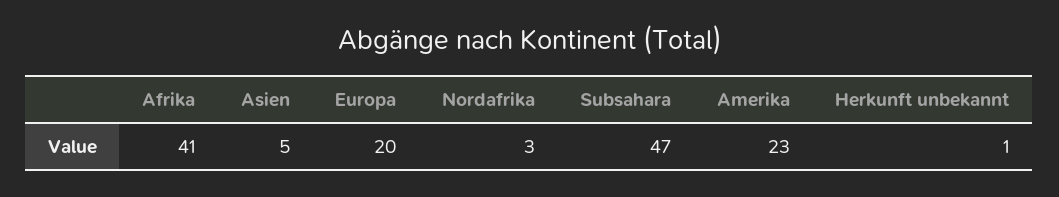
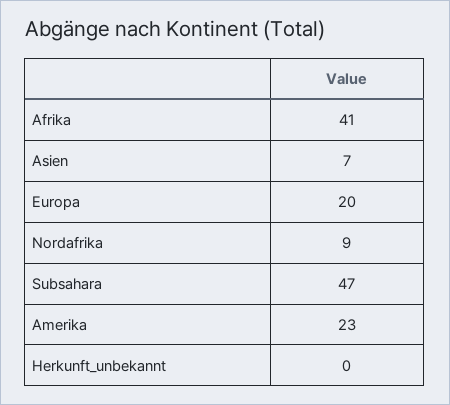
Asien: 5 -> 7
Nordafrika: 3 -> 9
Herkunft unbekannt: 1 -> 0

